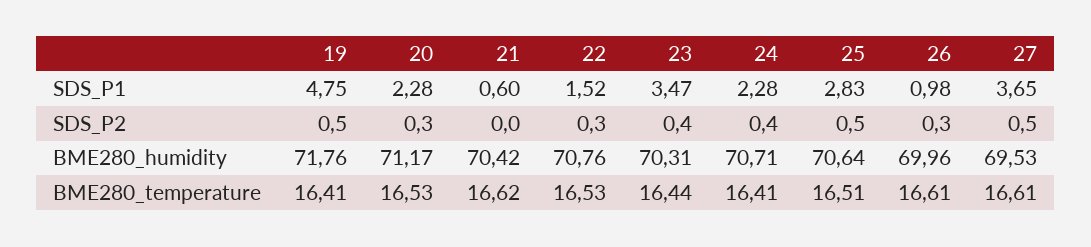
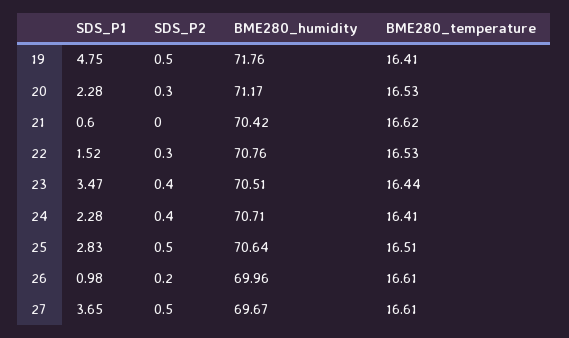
26, SDS_P2: 0.3 -> 0.2
23, BME280_humidity: 70.31 -> 70.51
27, BME280_humidity: 69.53 -> 69.67

